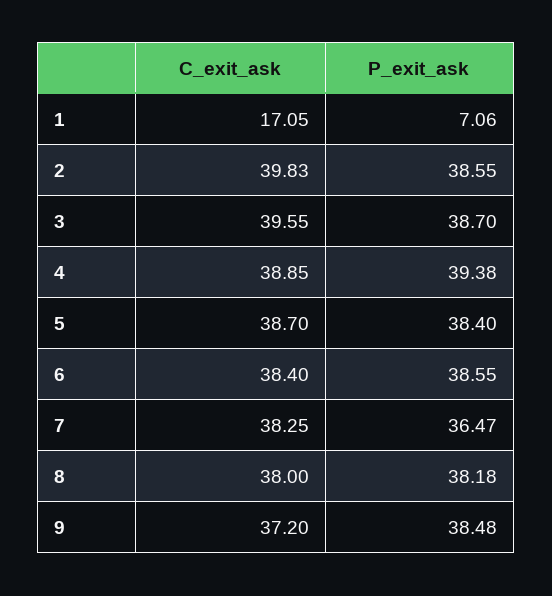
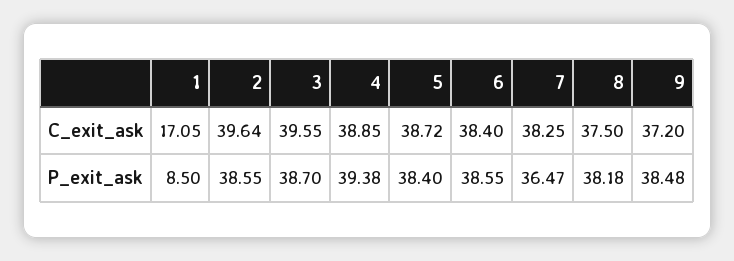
P_exit_ask, 1: 7.06 -> 8.5
C_exit_ask, 2: 39.83 -> 39.64
C_exit_ask, 5: 38.7 -> 38.72
C_exit_ask, 8: 38 -> 37.5

